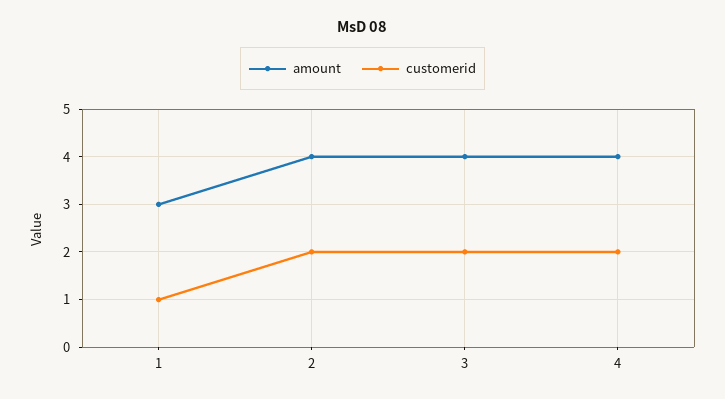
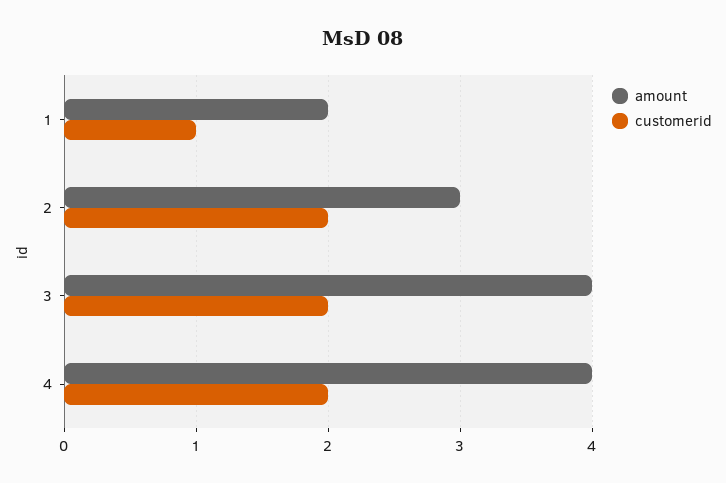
amount, 1: 3 -> 2
amount, 2: 4 -> 3

